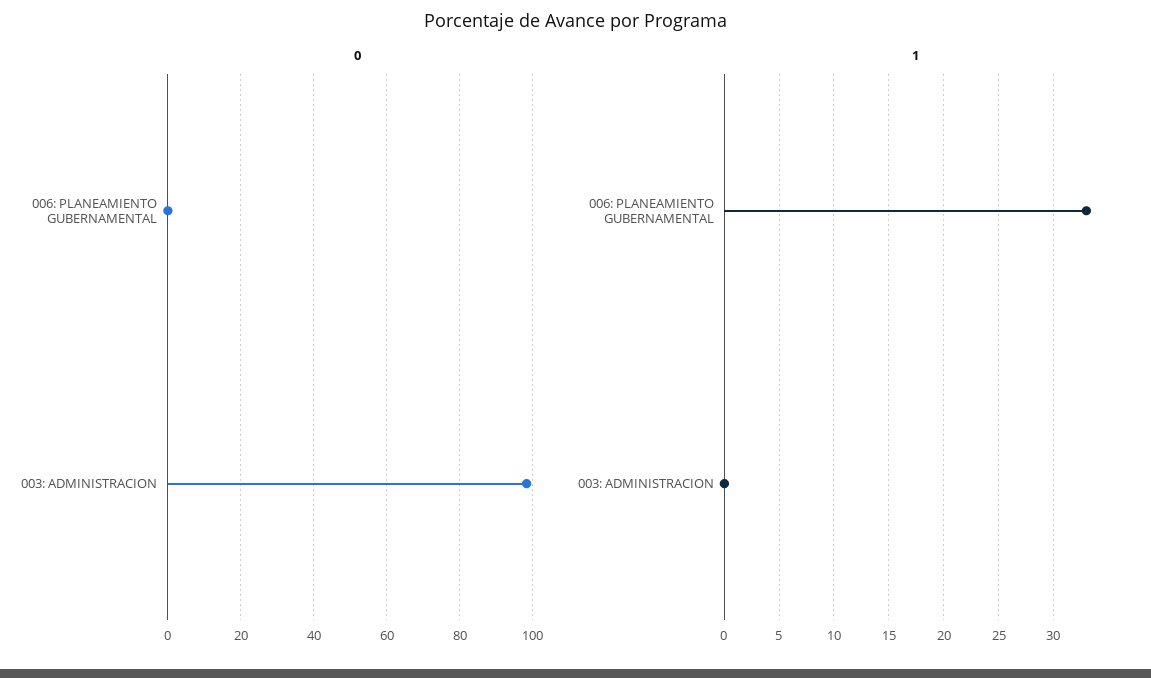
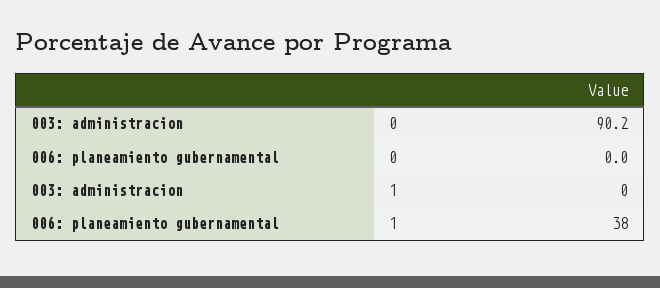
0, 003: ADMINISTRACION: 98 -> 90.2
1, 006: PLANEAMIENTO GUBERNAMENTAL: 33 -> 38

